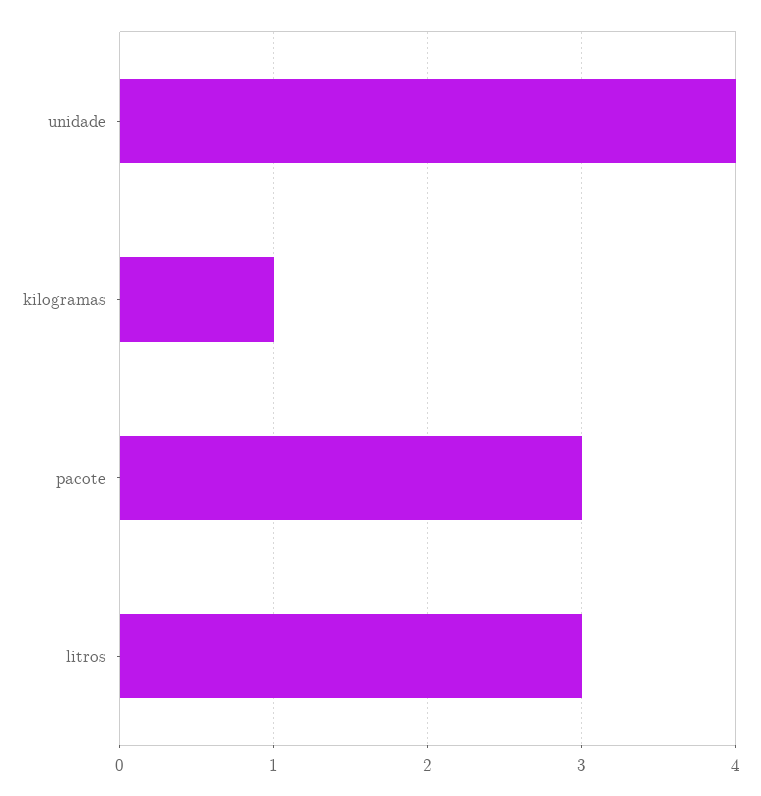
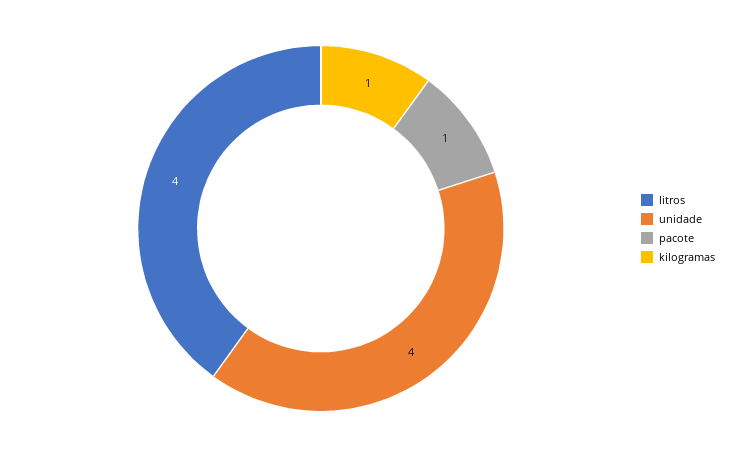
pacote: 3 -> 1
litros: 3 -> 4

